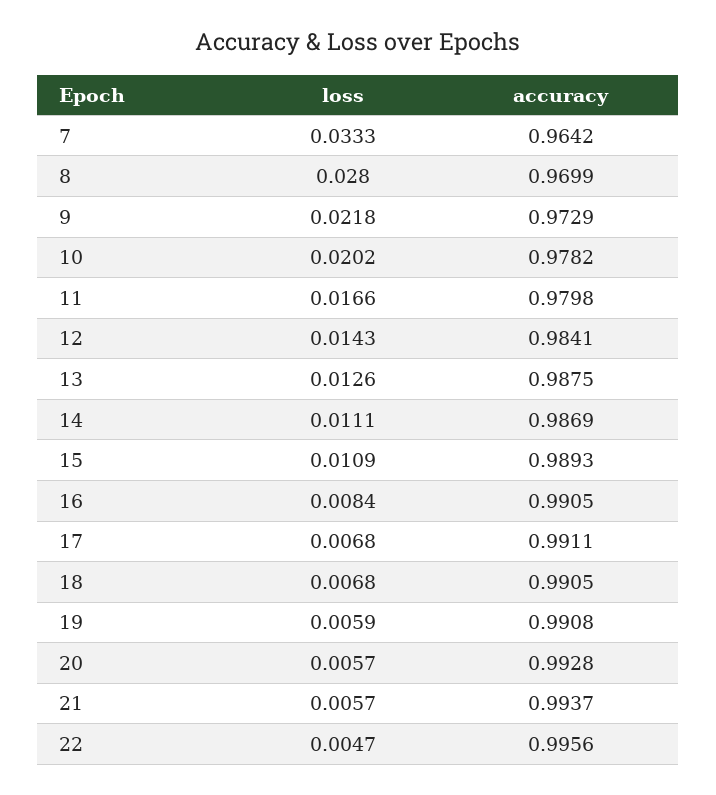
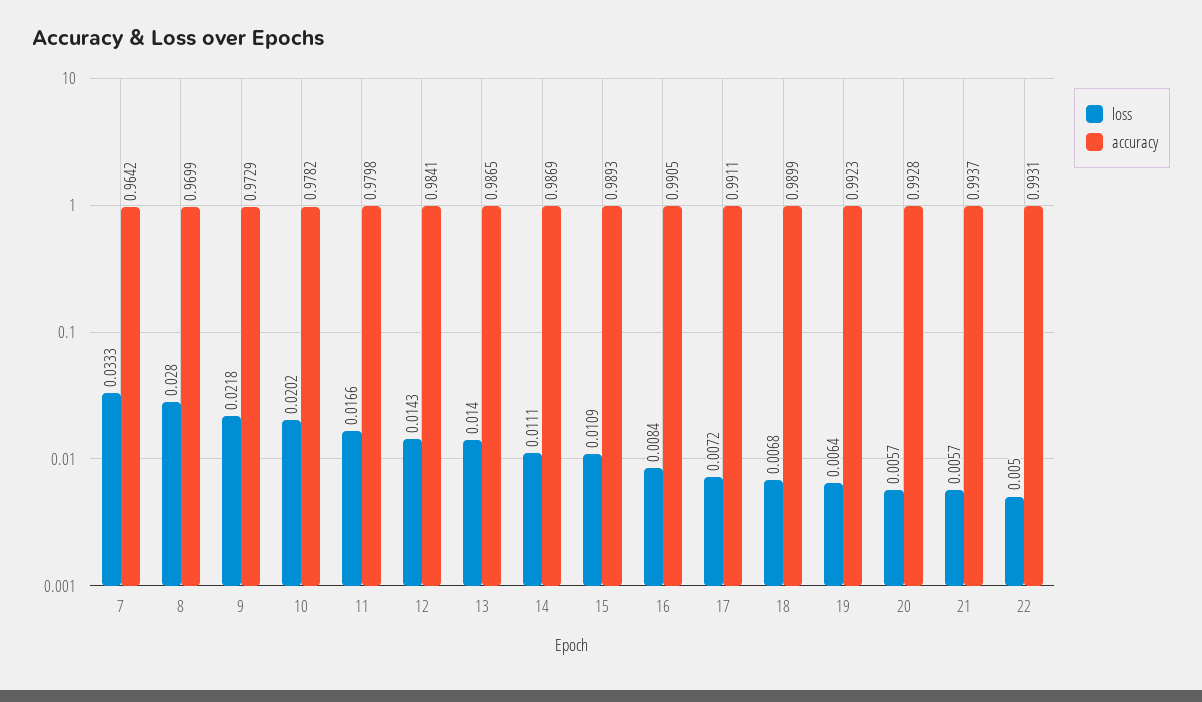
loss, 13: 0.0126 -> 0.014
accuracy, 13: 0.9875 -> 0.9865
loss, 17: 0.0068 -> 0.0072
accuracy, 18: 0.9905 -> 0.9899
loss, 19: 0.0059 -> 0.0064
accuracy, 19: 0.9908 -> 0.9923
loss, 22: 0.0047 -> 0.005
accuracy, 22: 0.9956 -> 0.9931

